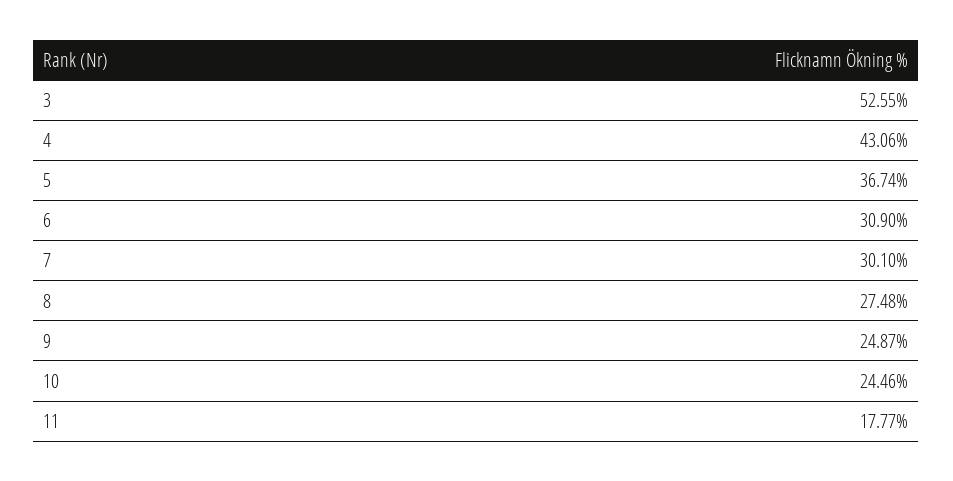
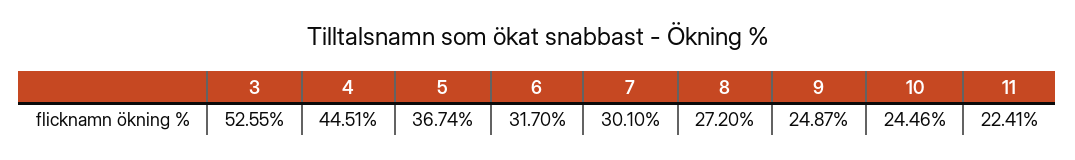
4: 43.06 -> 44.51
6: 30.9 -> 31.7
8: 27.48 -> 27.2
11: 17.77 -> 22.41

